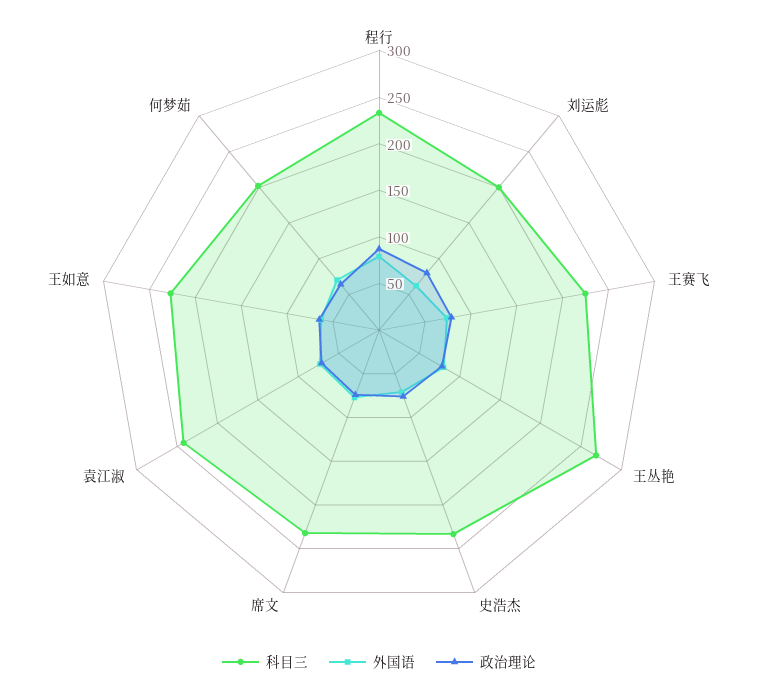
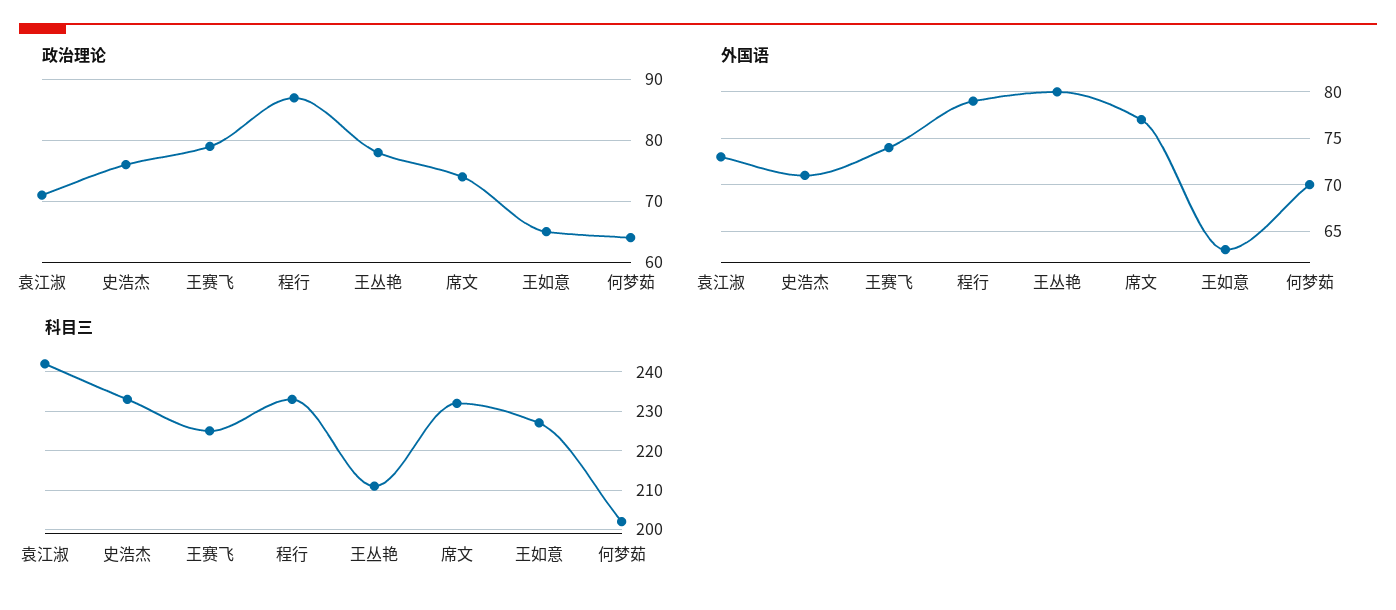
科目三, 刘运彪: 200 -> none
外国语, 刘运彪: 60 -> none
政治理论, 刘运彪: 80 -> none
科目三, 王丛艳: 270 -> 210

